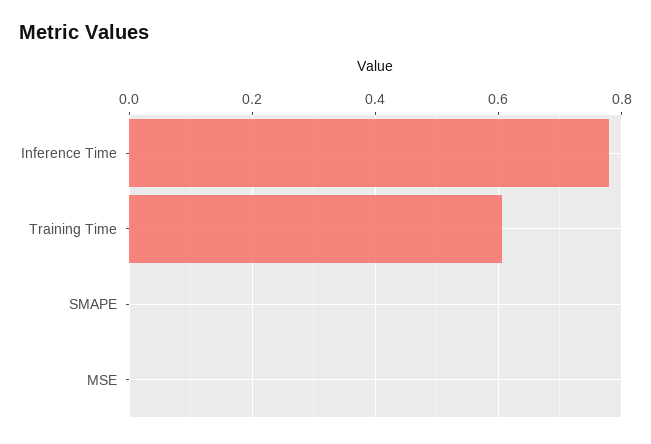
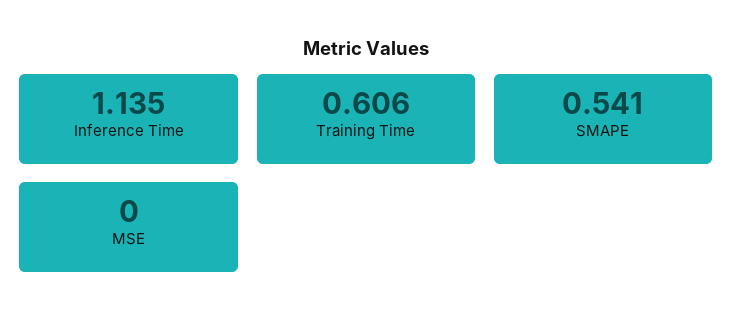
Inference Time: 0.78 -> 1.135
SMAPE: 0 -> 0.541

